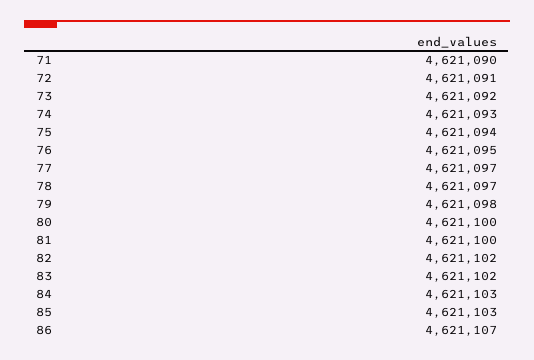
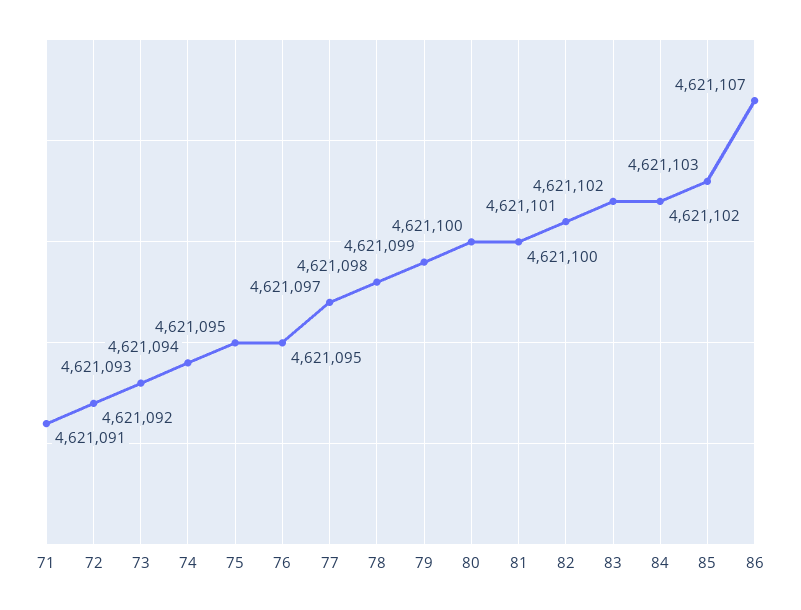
71: 4621090 -> 4621091
72: 4621091 -> 4621092
73: 4621092 -> 4621093
74: 4621093 -> 4621094
75: 4621094 -> 4621095
78: 4621097 -> 4621098
79: 4621098 -> 4621099
82: 4621102 -> 4621101
84: 4621103 -> 4621102

